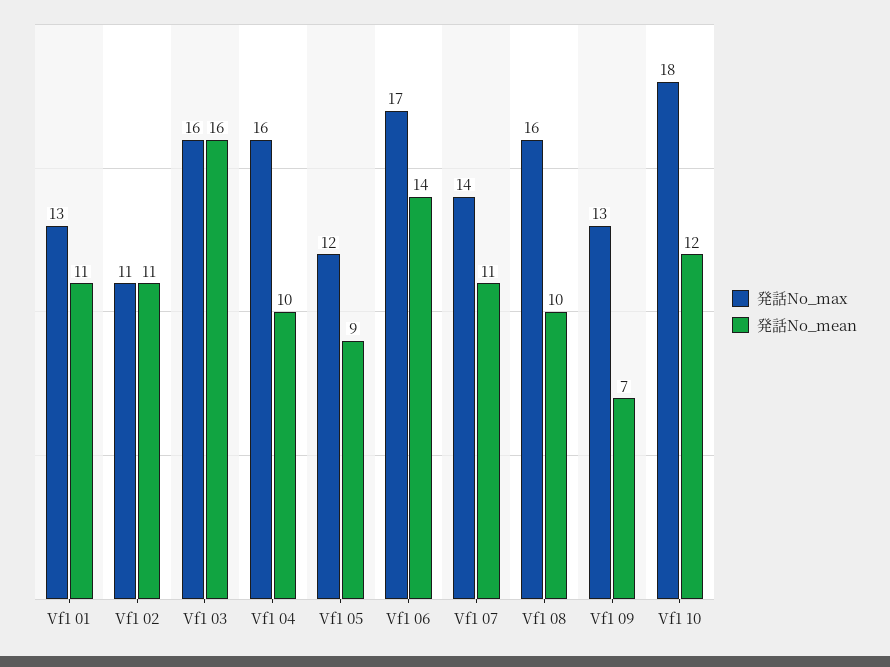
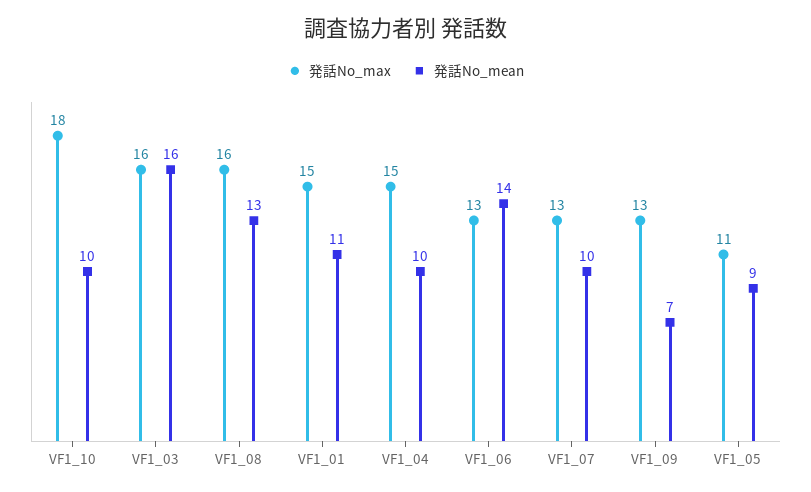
発話No_max, Vf1 01: 13 -> 15
発話No_max, Vf1 02: 11 -> none
発話No_mean, Vf1 02: 11 -> none
発話No_max, Vf1 04: 16 -> 15
発話No_max, Vf1 05: 12 -> 11
発話No_max, Vf1 06: 17 -> 13
発話No_max, Vf1 07: 14 -> 13
発話No_mean, Vf1 07: 11 -> 10
発話No_mean, Vf1 08: 10 -> 13
発話No_mean, Vf1 10: 12 -> 10

